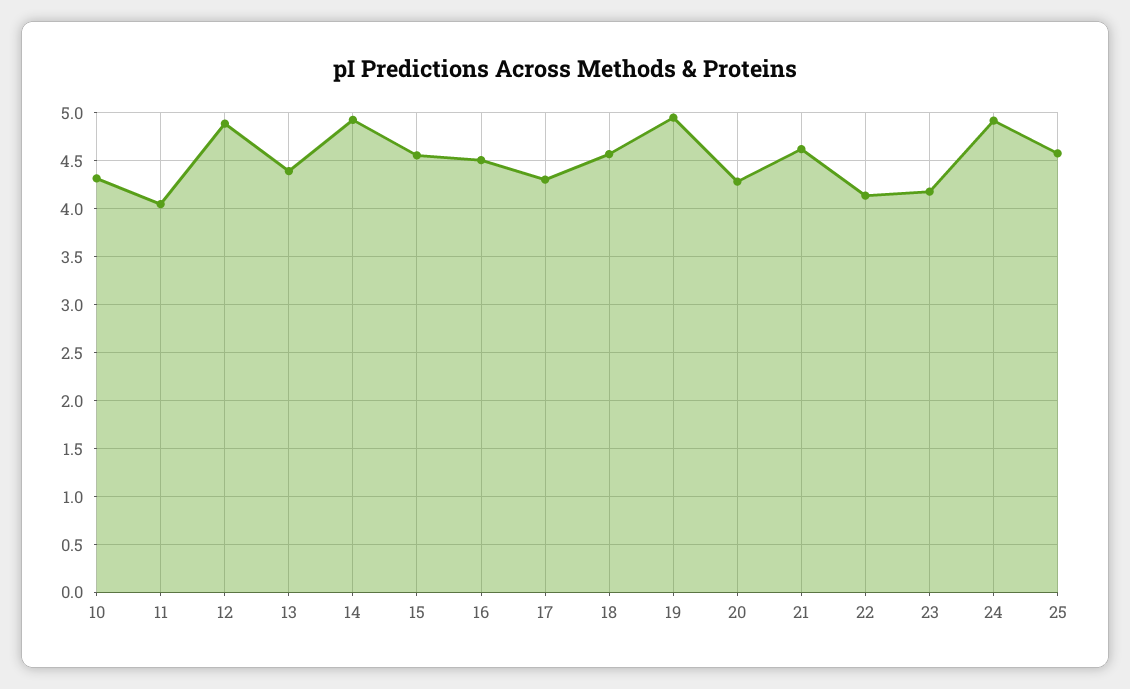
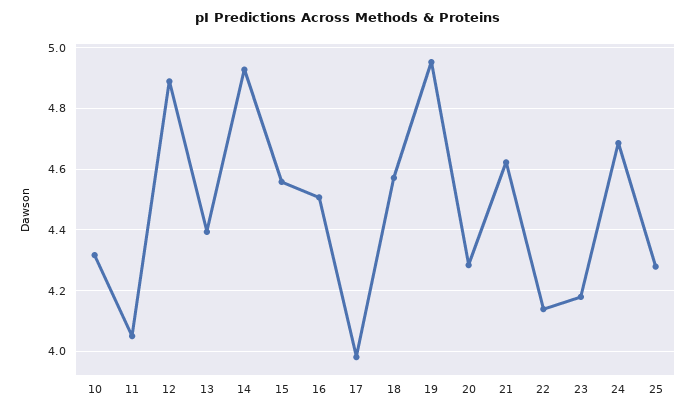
17: 4.3 -> 3.98
24: 4.9 -> 4.68
25: 4.6 -> 4.28

